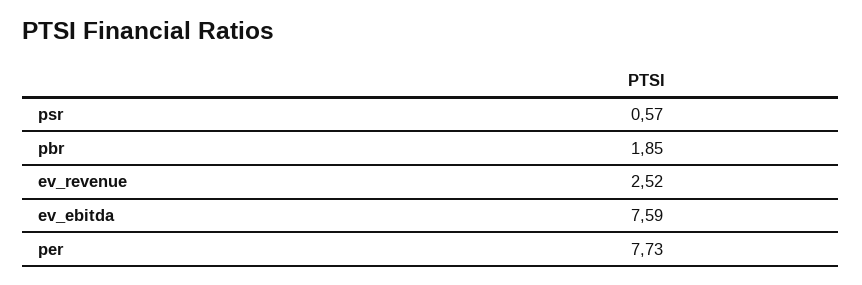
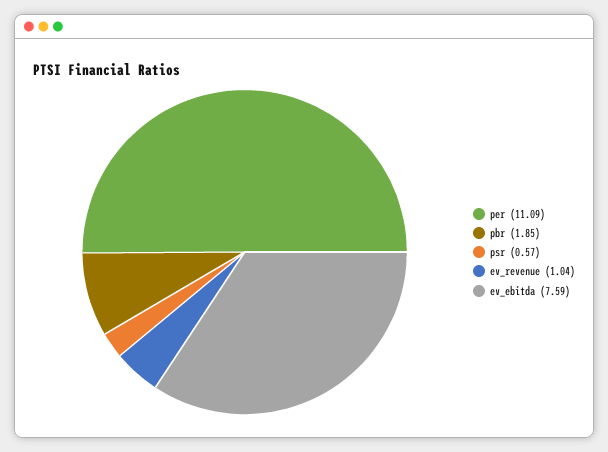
ev_revenue: 2.52 -> 1.04
per: 7.73 -> 11.09

